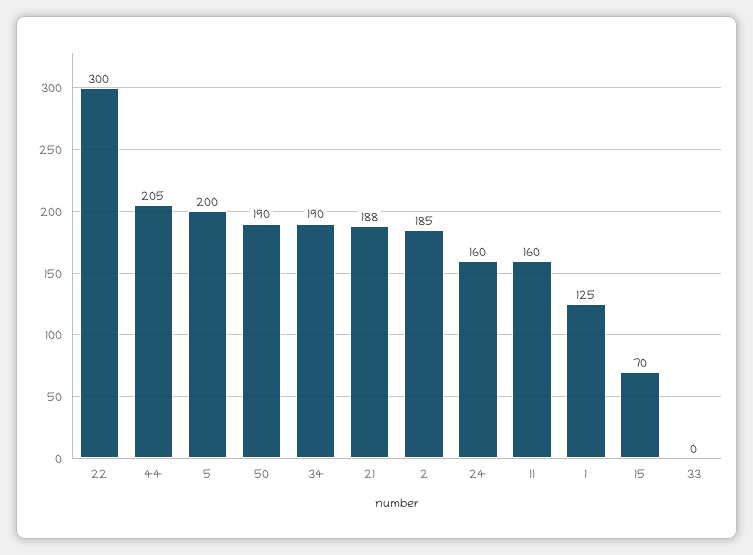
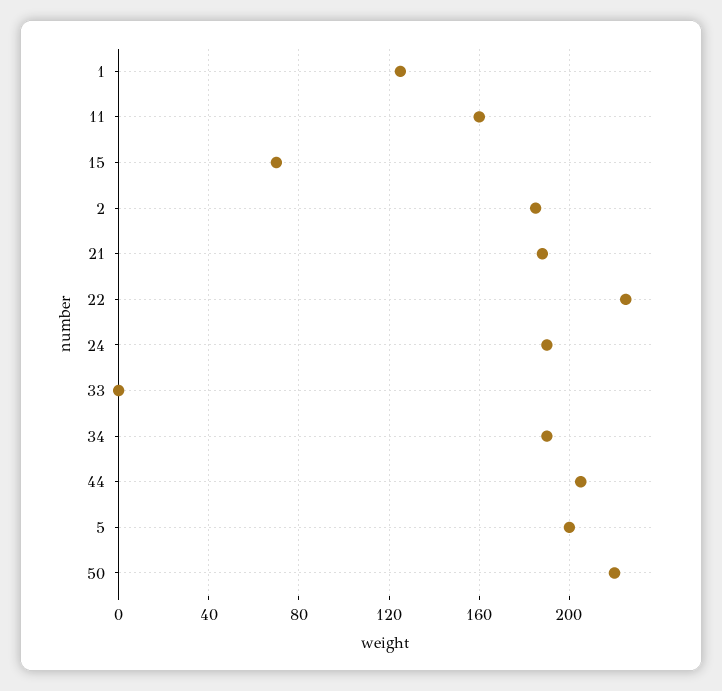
22: 300 -> 225
50: 190 -> 220
24: 160 -> 190

